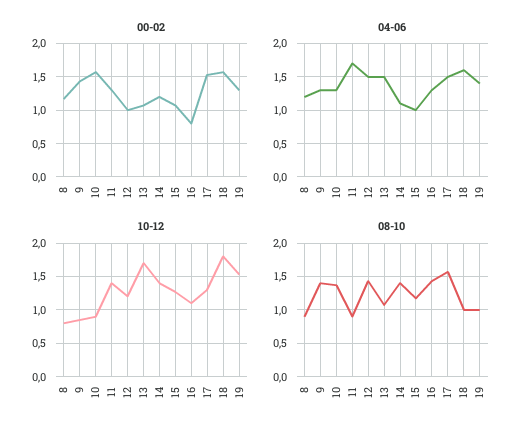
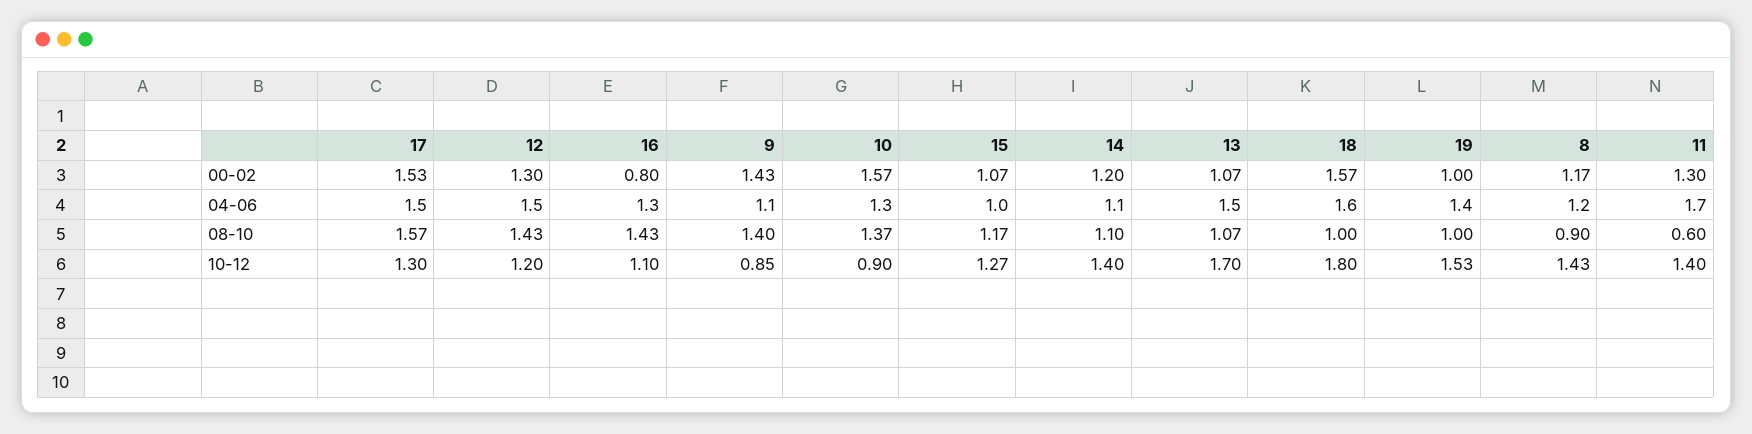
00-02, 12: 1 -> 1.3
00-02, 19: 1.3 -> 1
04-06, 9: 1.3 -> 1.1
10-12, 8: 0.8 -> 1.43
08-10, 11: 0.9 -> 0.6
08-10, 14: 1.4 -> 1.1

